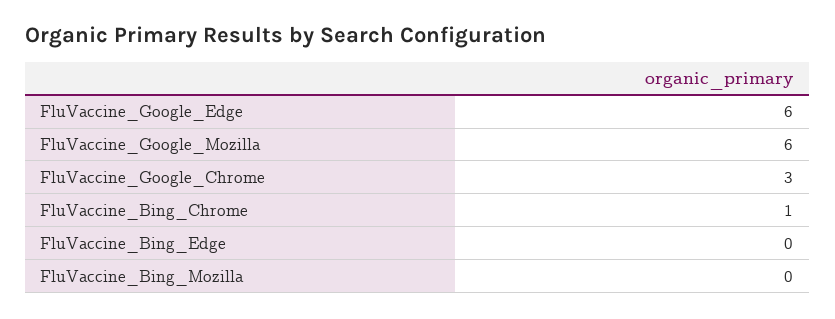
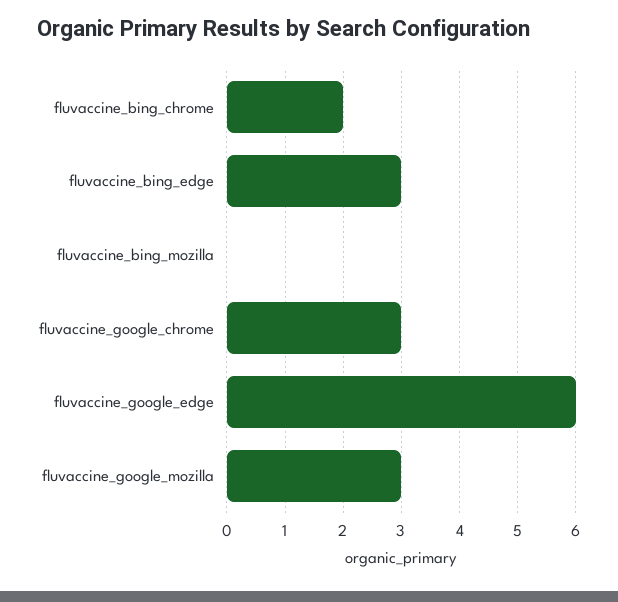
FluVaccine_Google_Mozilla: 6 -> 3
FluVaccine_Bing_Chrome: 1 -> 2
FluVaccine_Bing_Edge: 0 -> 3

